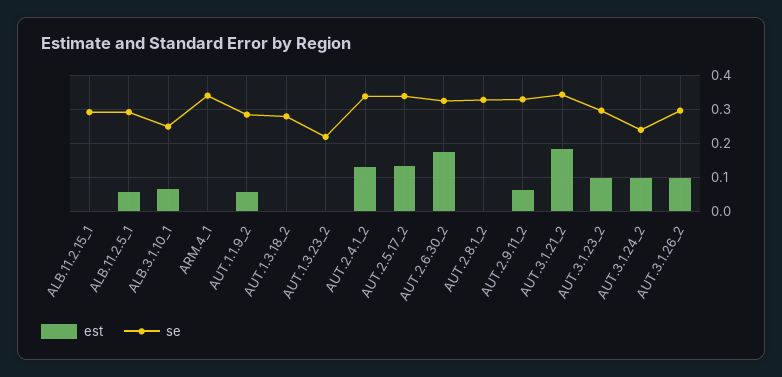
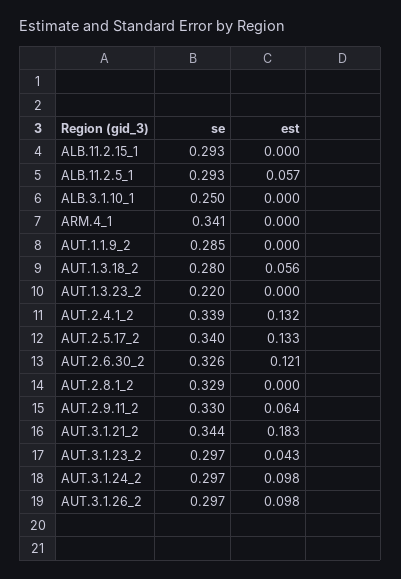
est, ALB.3.1.10_1: 0.06 -> 0
est, AUT.1.1.9_2: 0.06 -> 0
est, AUT.1.3.18_2: 0 -> 0.056
est, AUT.2.6.30_2: 0.18 -> 0.121
est, AUT.3.1.23_2: 0.1 -> 0.043
se, AUT.3.1.24_2: 0.24 -> 0.297

